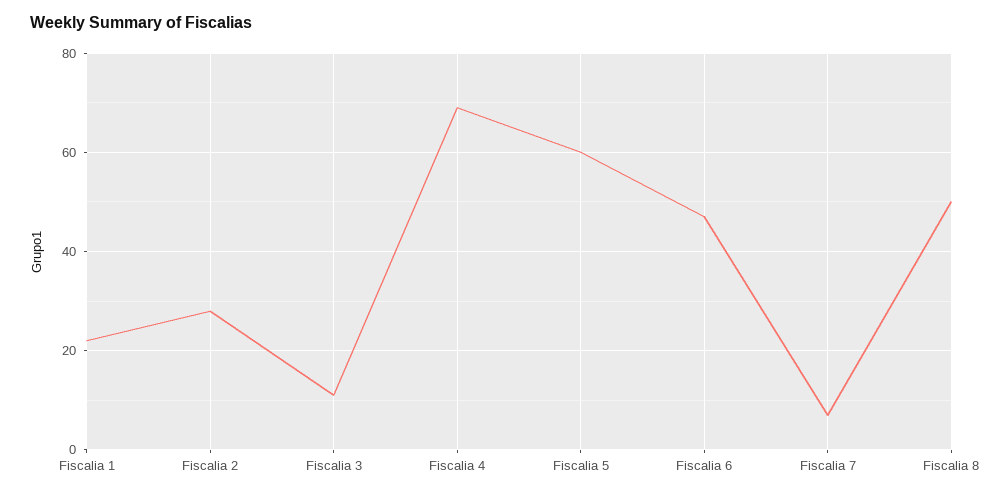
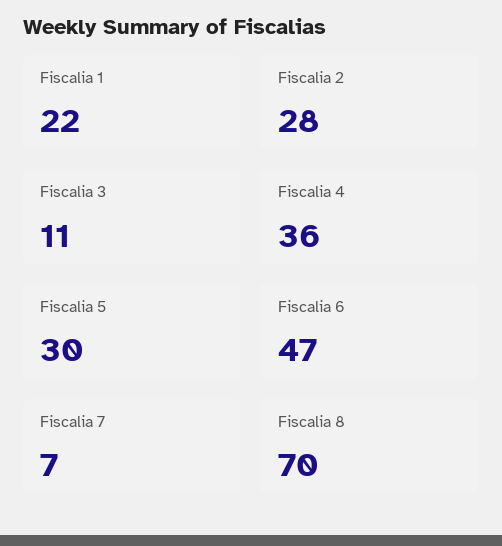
Fiscalia 4: 70 -> 36
Fiscalia 5: 60 -> 30
Fiscalia 8: 50 -> 70

